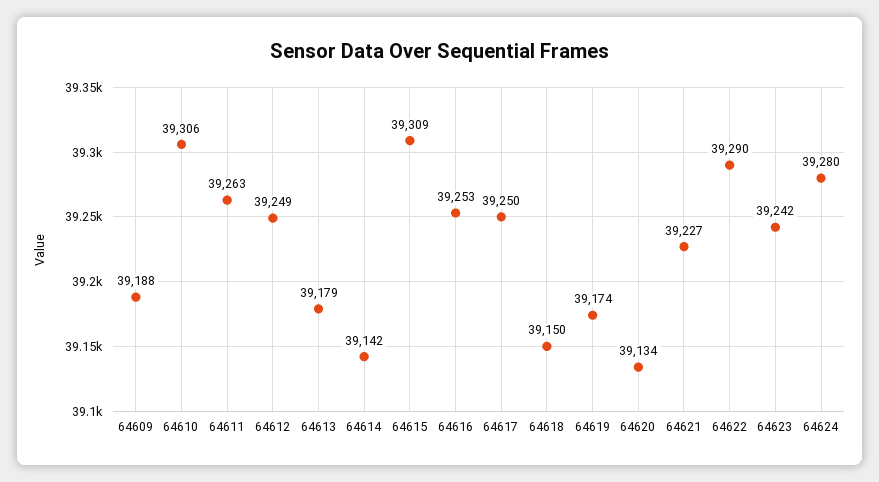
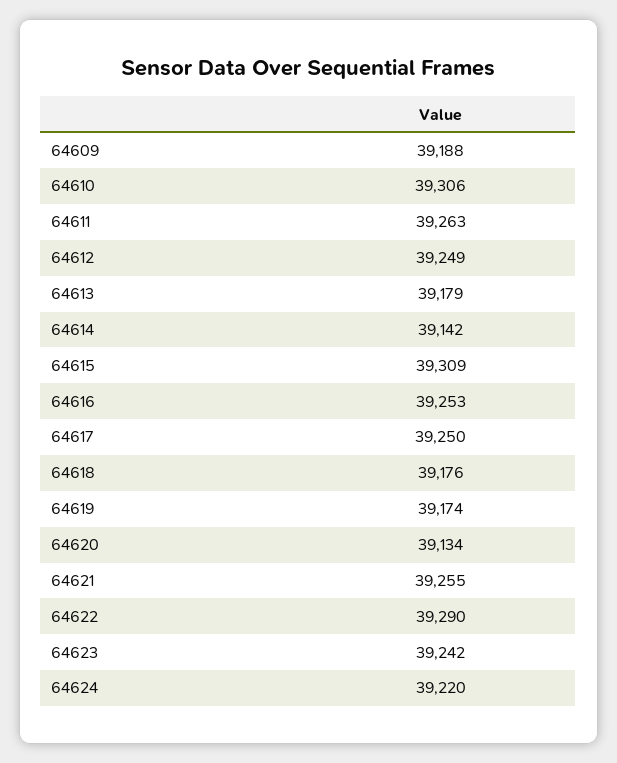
64618: 39150 -> 39176
64621: 39227 -> 39255
64624: 39280 -> 39220

